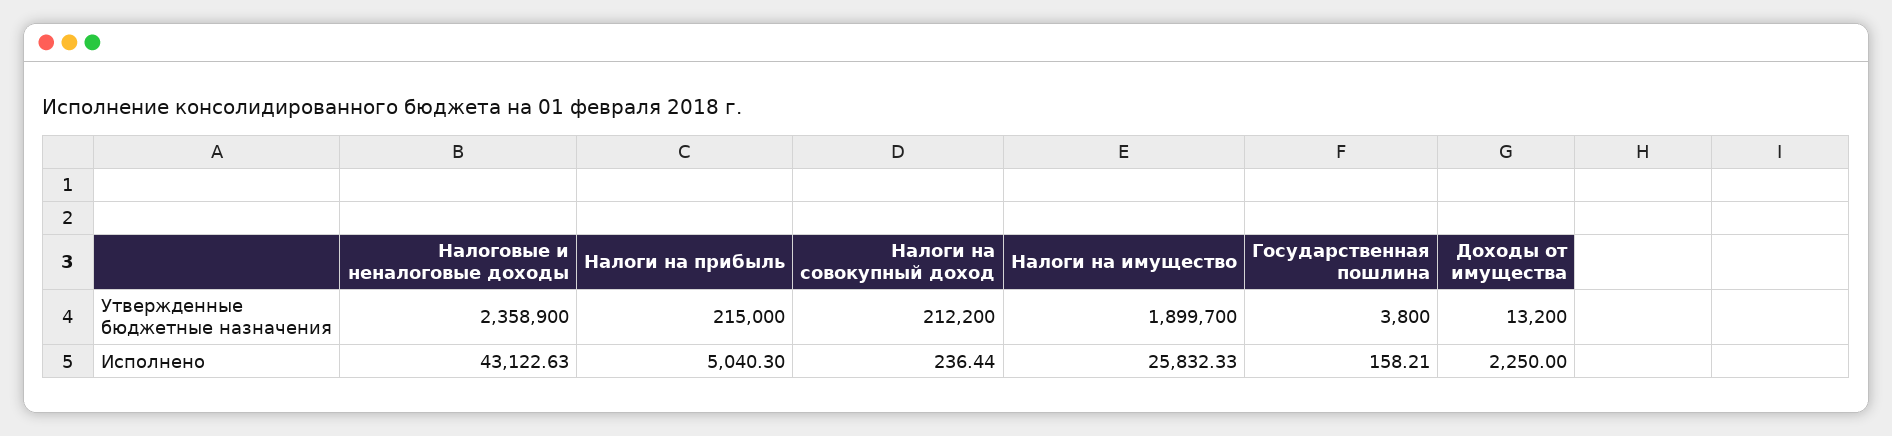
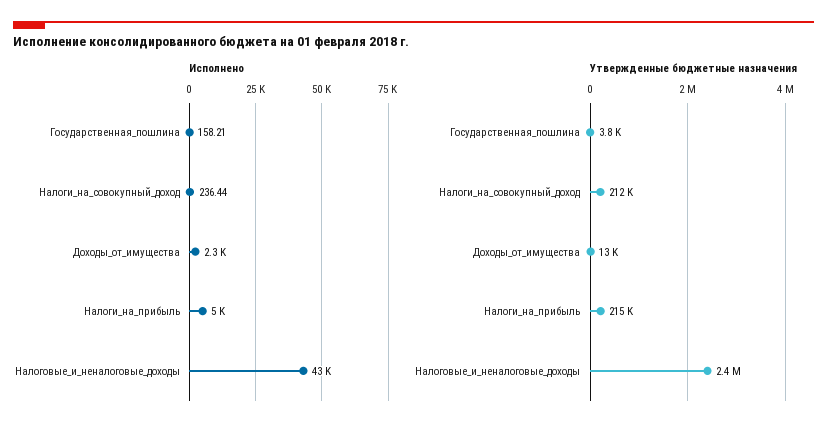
Утвержденные бюджетные назначения, Налоги на имущество: 1899700 -> none
Исполнено, Налоги на имущество: 25832.33 -> none

